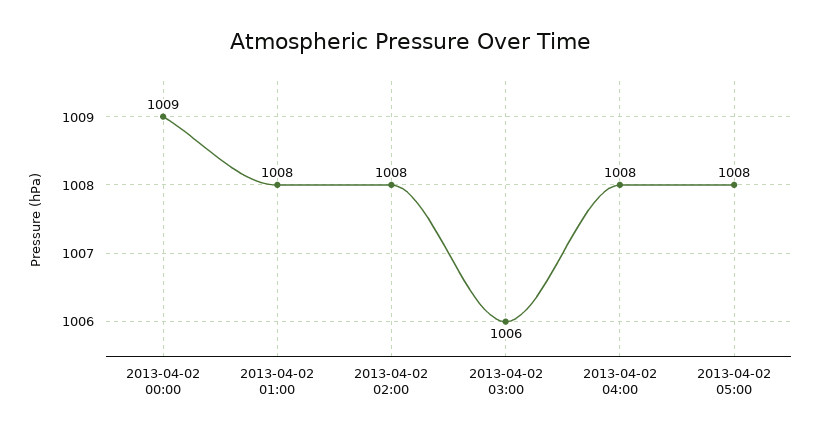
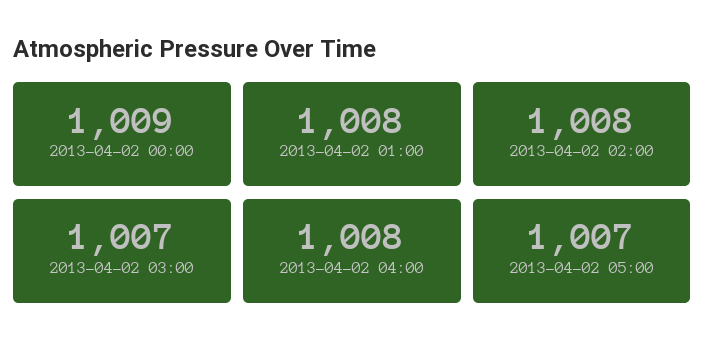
2013-04-02 03:00: 1006 -> 1007
2013-04-02 05:00: 1008 -> 1007

